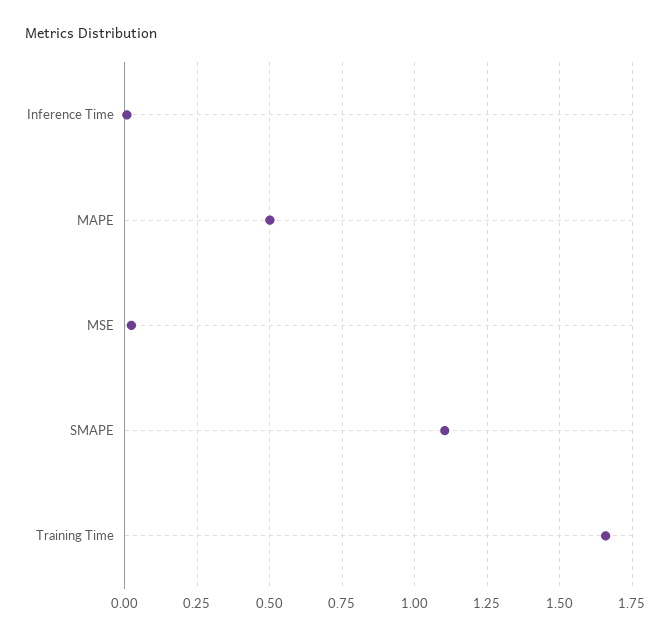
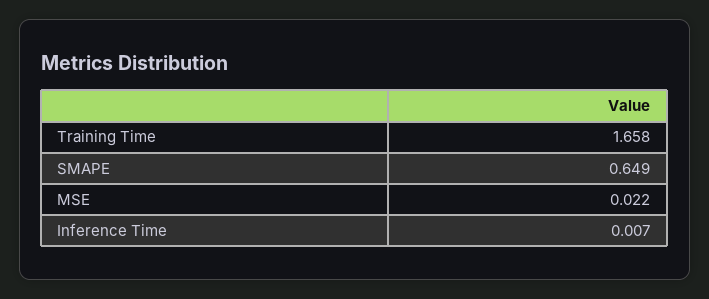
MAPE: 0.5 -> none
SMAPE: 1.1 -> 0.649

